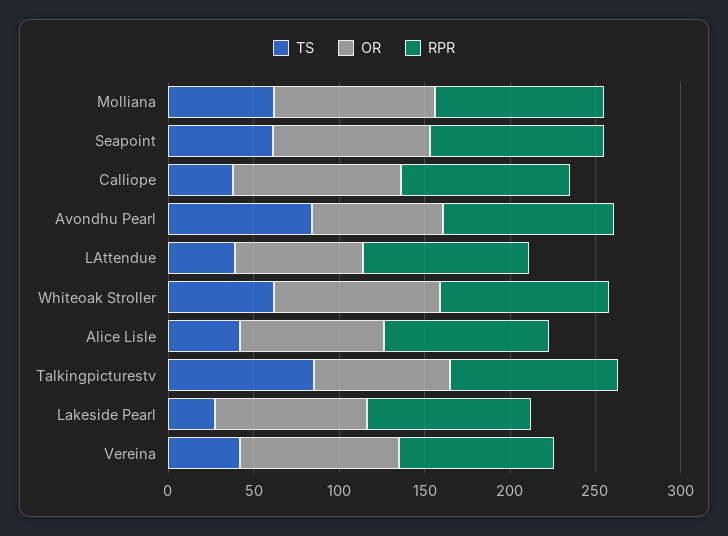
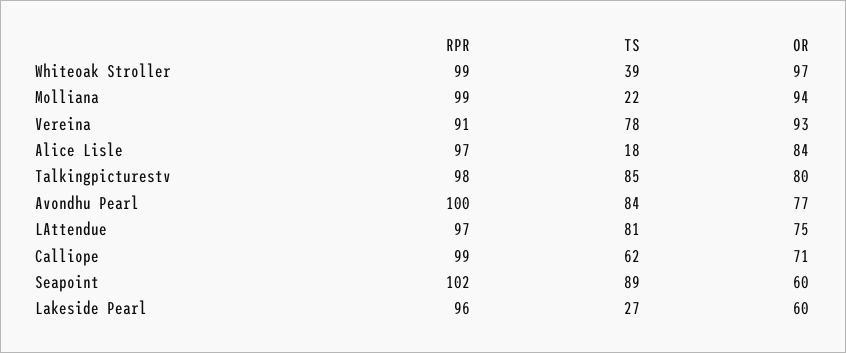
TS, Molliana: 60 -> 22
TS, Seapoint: 60 -> 89
OR, Seapoint: 90 -> 60
TS, Calliope: 40 -> 62
OR, Calliope: 100 -> 71
TS, LAttendue: 40 -> 81
TS, Whiteoak Stroller: 60 -> 39
TS, Alice Lisle: 40 -> 18
OR, Lakeside Pearl: 90 -> 60
TS, Vereina: 40 -> 78

